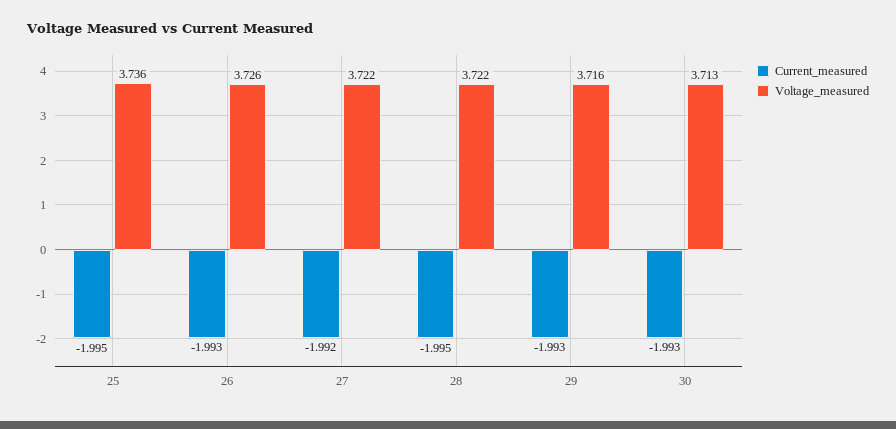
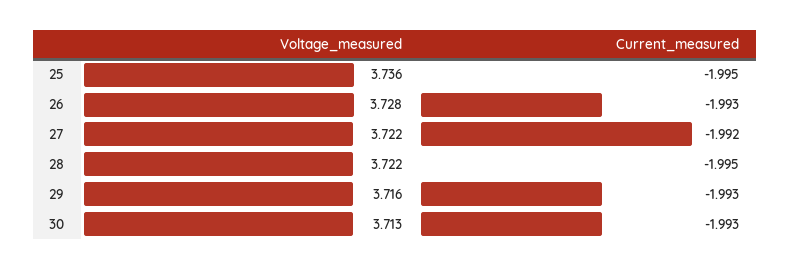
Voltage_measured, 26: 3.726 -> 3.728

